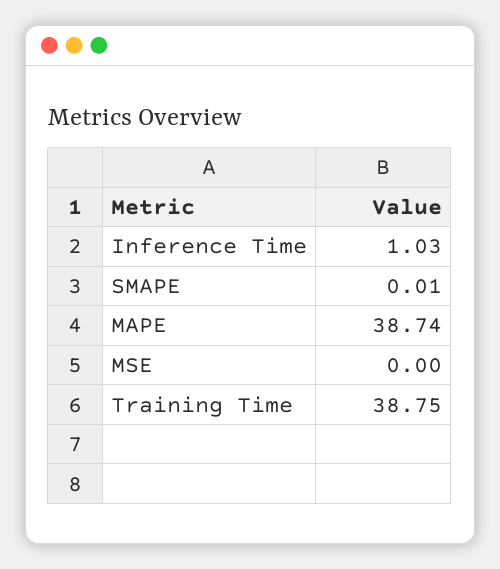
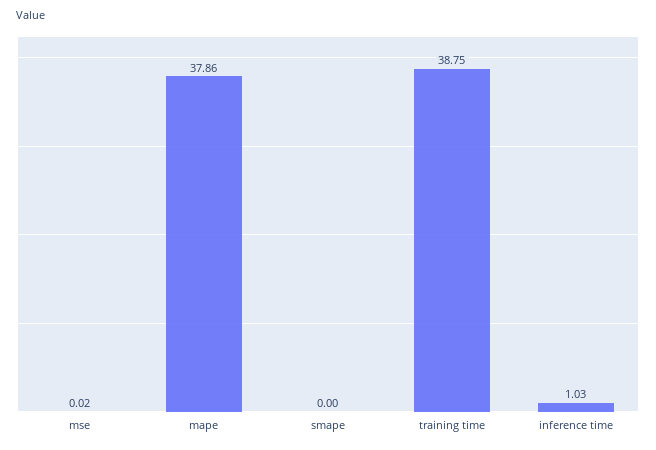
SMAPE: 0.01 -> 0
MAPE: 38.74 -> 37.86
MSE: 0 -> 0.02

